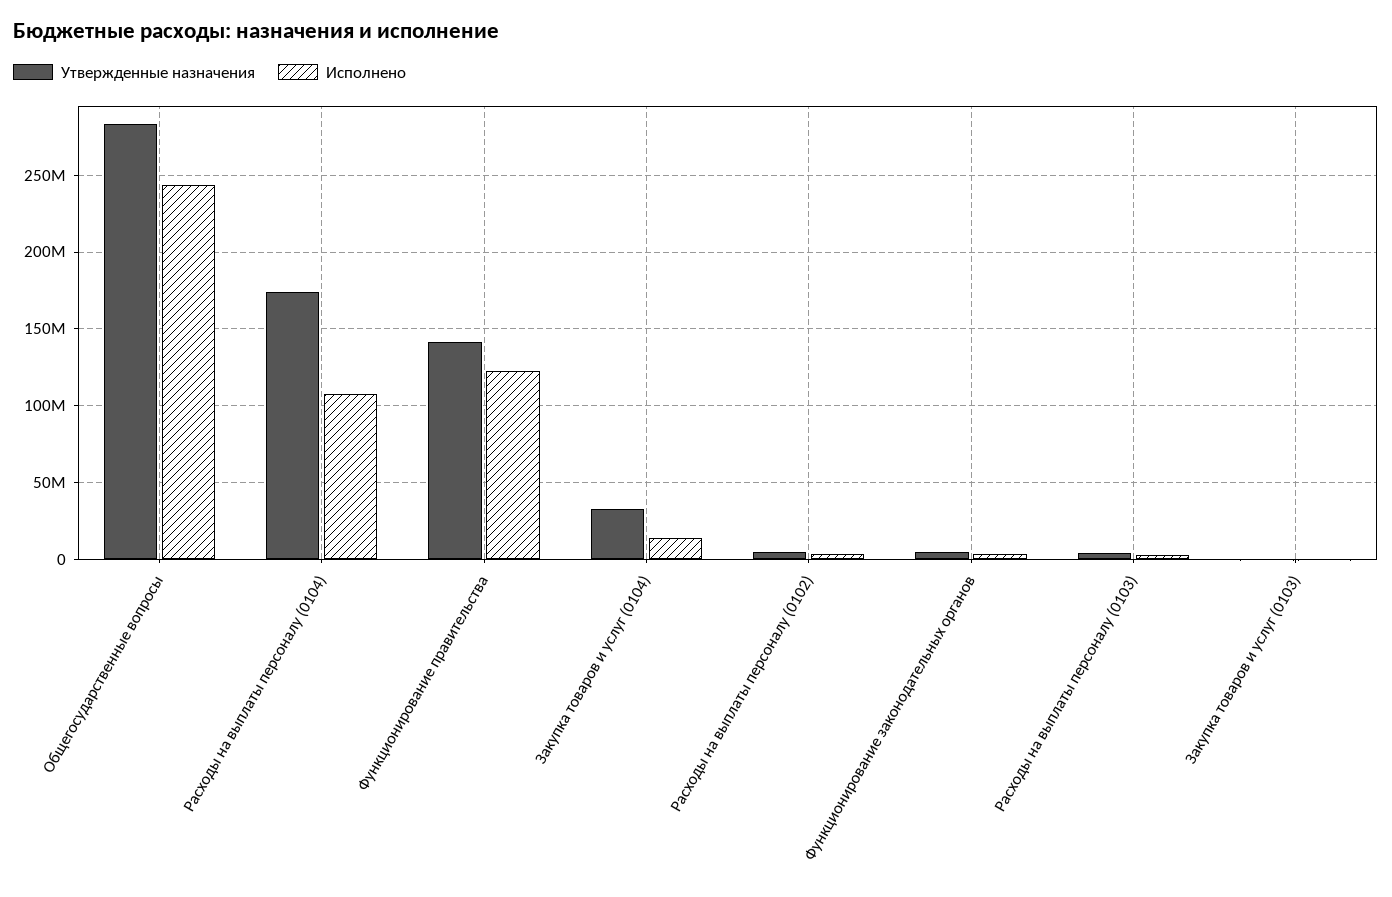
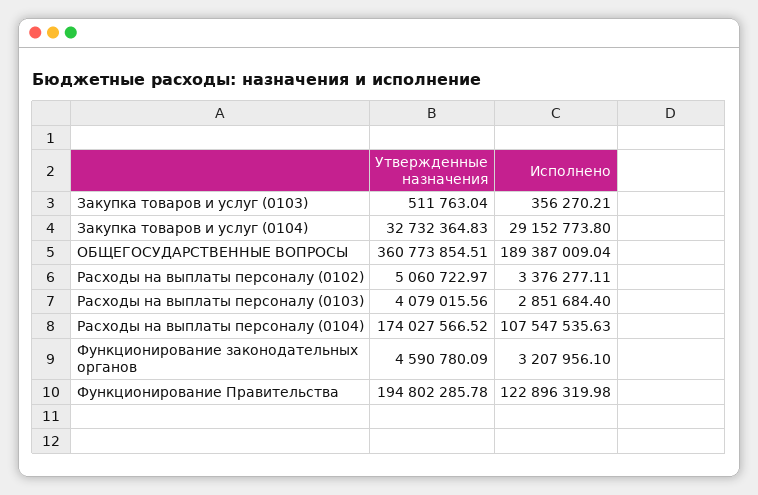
Утвержденные назначения, Общегосударственные вопросы: 285000000 -> 360773854.51
Исполнено, Общегосударственные вопросы: 245000000 -> 189387009.04
Утвержденные назначения, Функционирование правительства: 140000000 -> 194802285.78
Исполнено, Закупка товаров и услуг (0104): 15000000 -> 29152773.8

